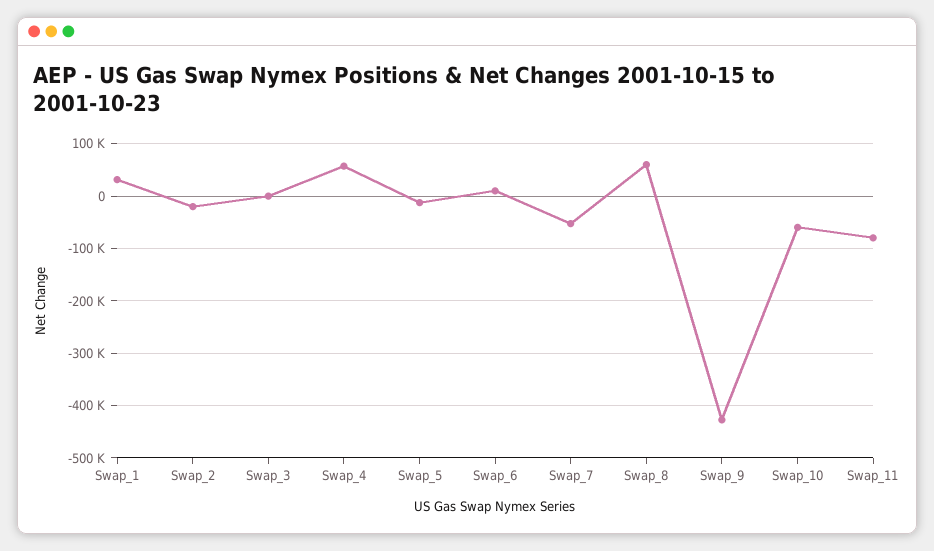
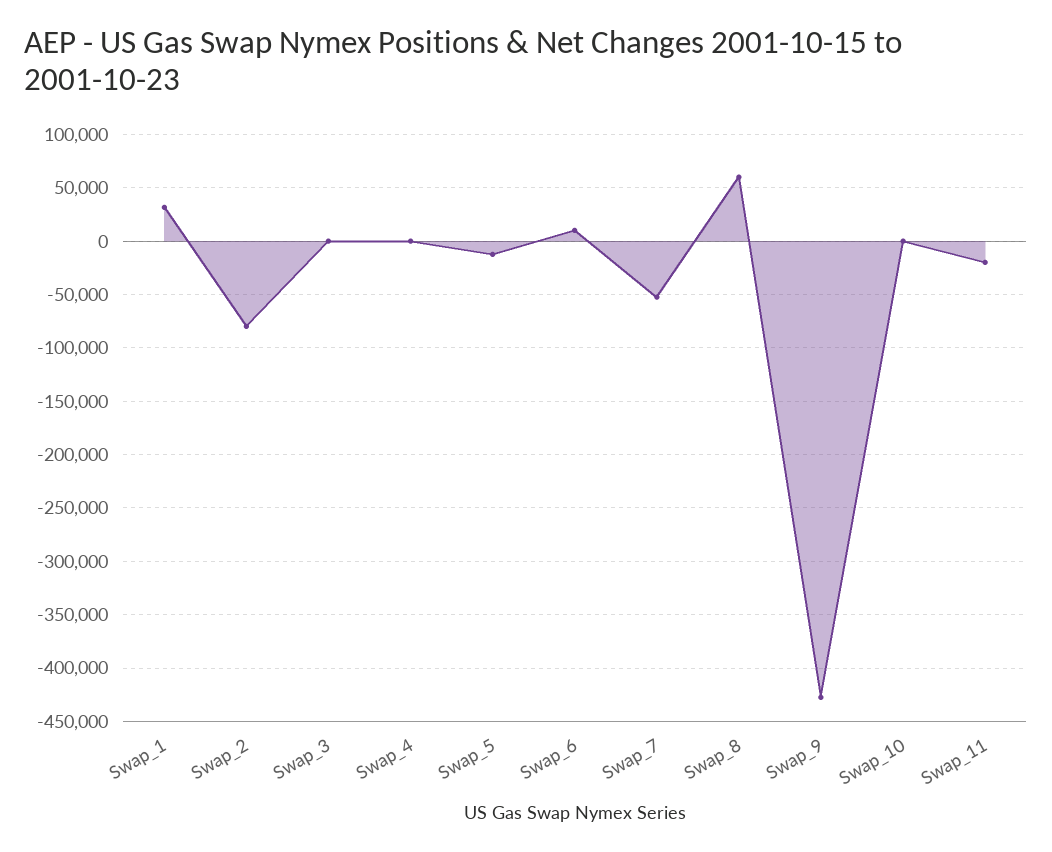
Swap_2: -20000 -> -80000
Swap_4: 60000 -> 0
Swap_10: -60000 -> 0
Swap_11: -80000 -> -20000

